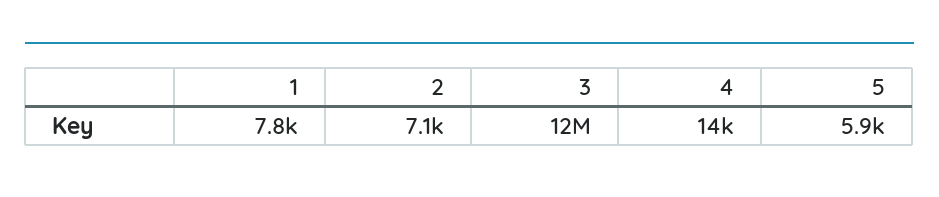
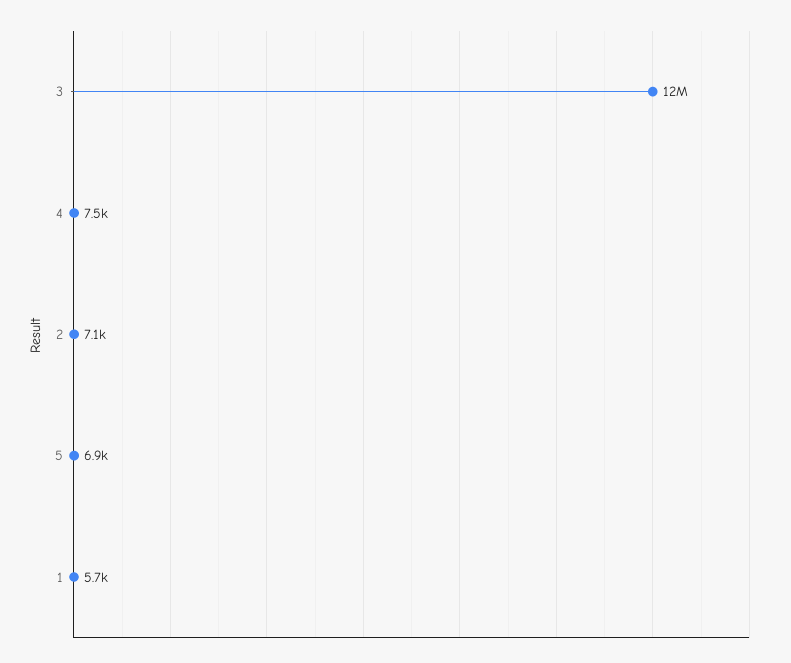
1: 7800 -> 5700
4: 14000 -> 7500
5: 5900 -> 6900

